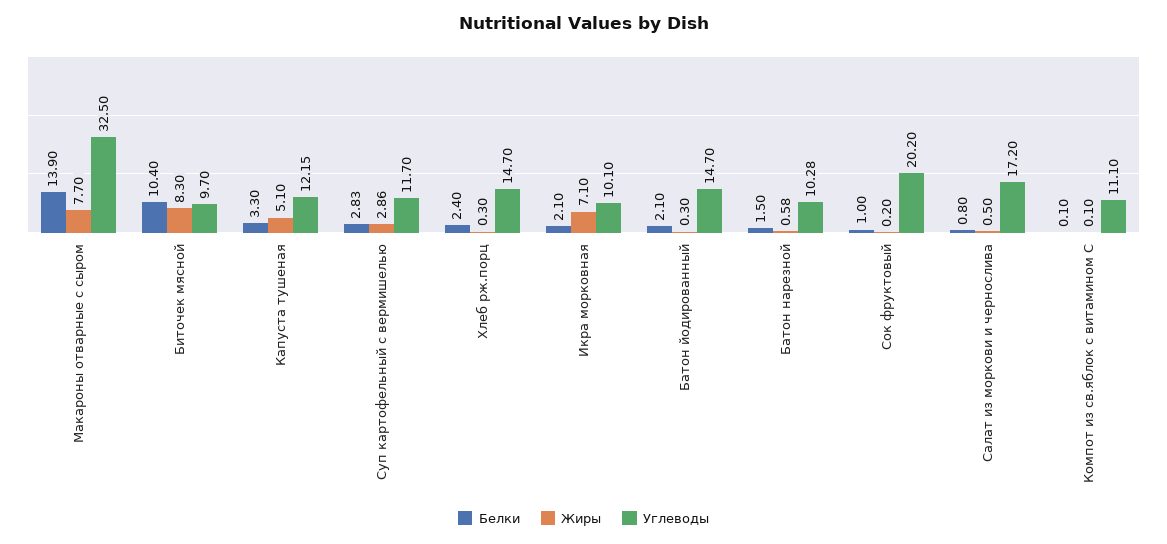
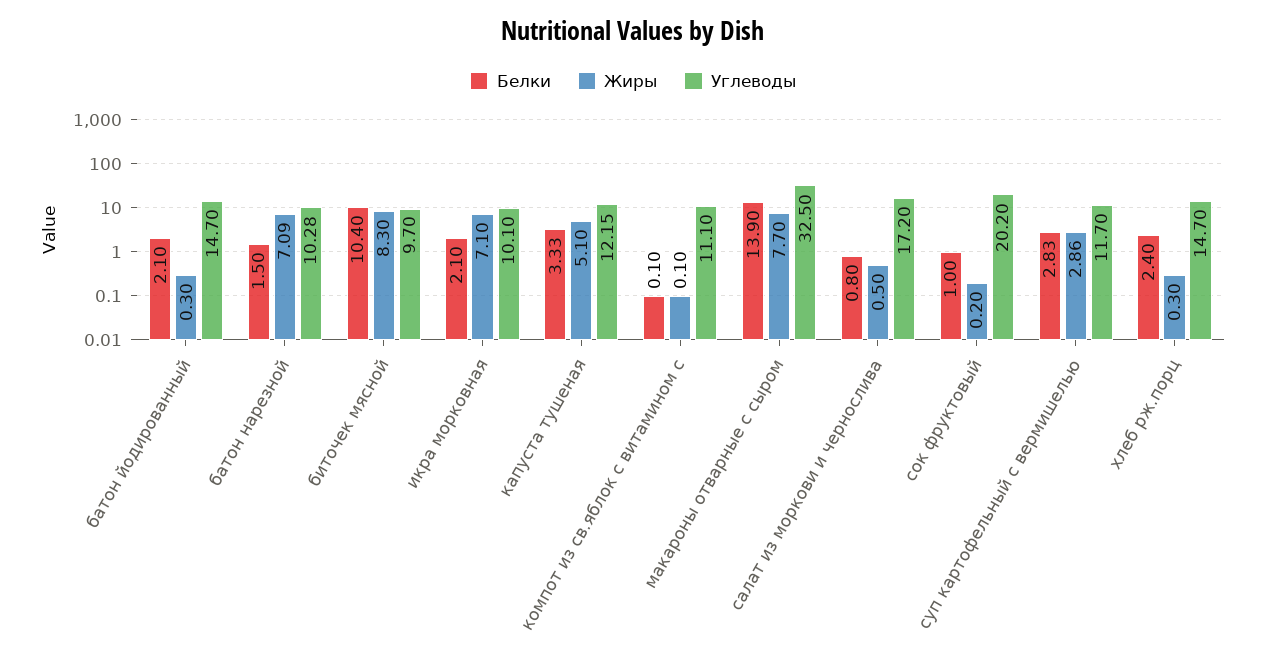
Белки, Капуста тушеная: 3.3 -> 3.33
Жиры, Батон нарезной: 0.58 -> 7.09

